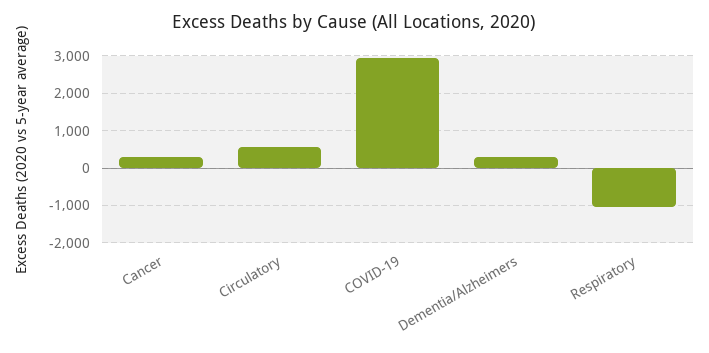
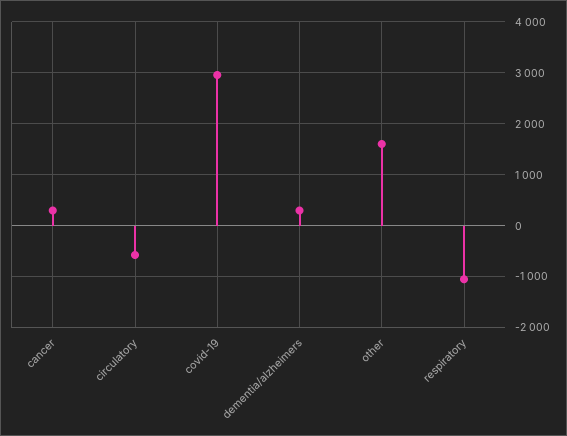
Circulatory: 600 -> -600
other: none -> 1600

